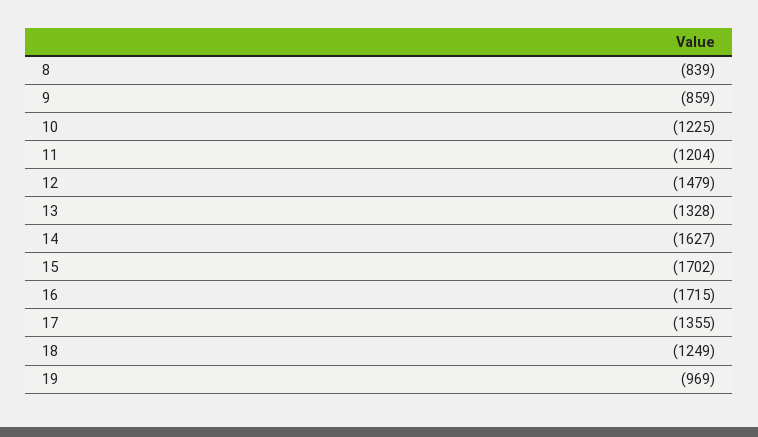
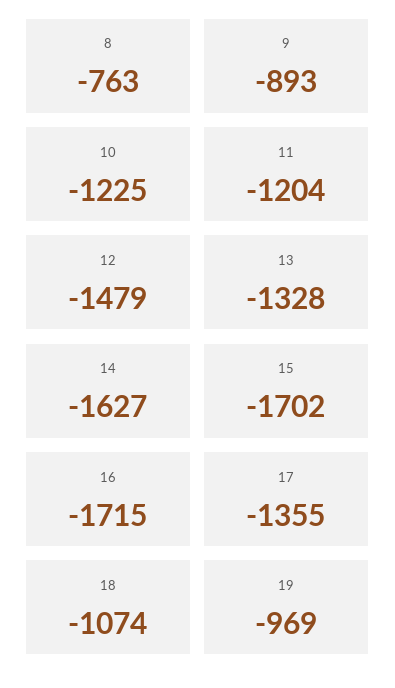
8: -839 -> -763
9: -859 -> -893
18: -1249 -> -1074

